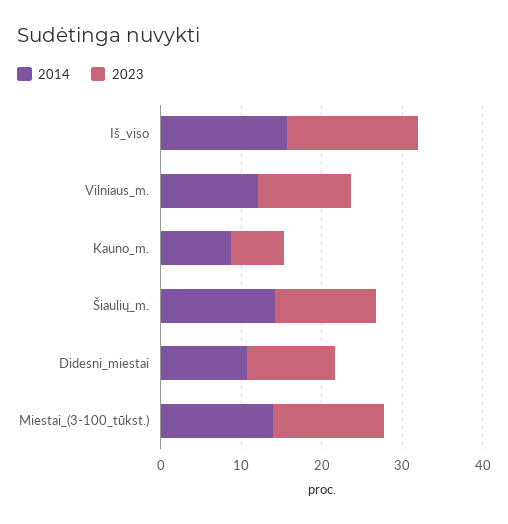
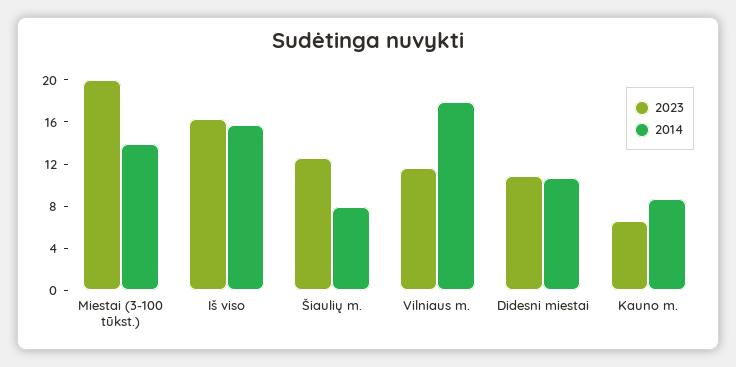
2014, Vilniaus_m.: 12 -> 18
2014, Šiaulių_m.: 14 -> 8
2023, Miestai_(3-100_tūkst.): 14 -> 20

